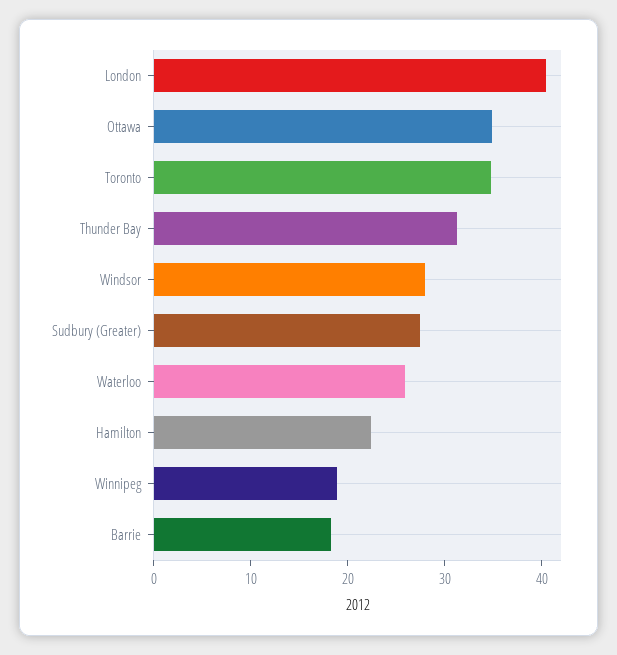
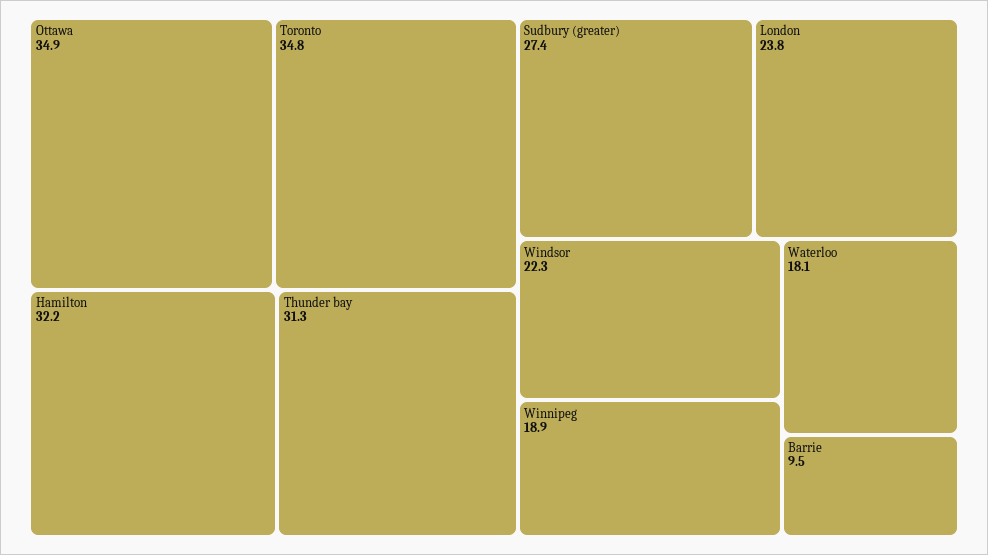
London: 40 -> 23.8
Windsor: 28 -> 22.3
Waterloo: 26 -> 18.1
Hamilton: 22 -> 32.2
Barrie: 18 -> 9.5

